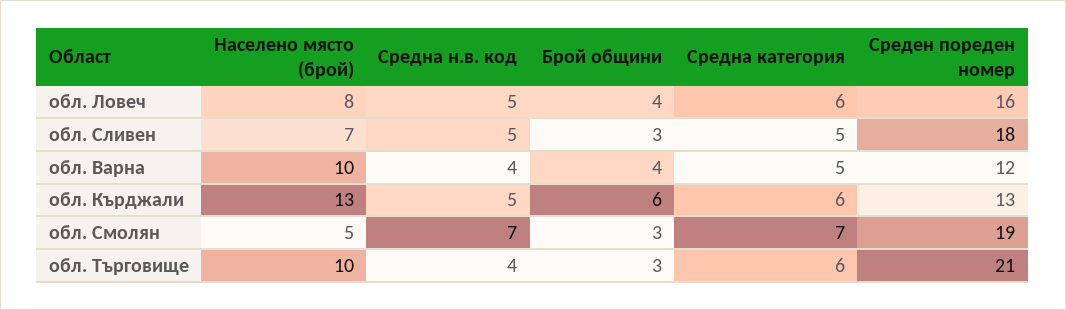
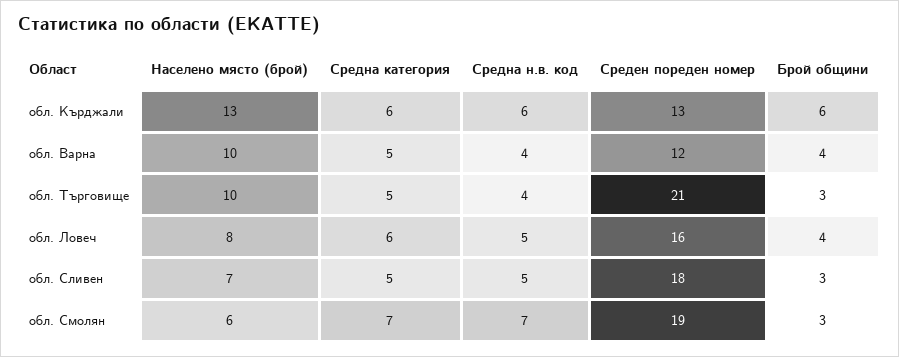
Средна н.в. код, обл. Кърджали: 5 -> 6
Населено място (брой), обл. Смолян: 5 -> 6
Средна категория, обл. Търговище: 6 -> 5

